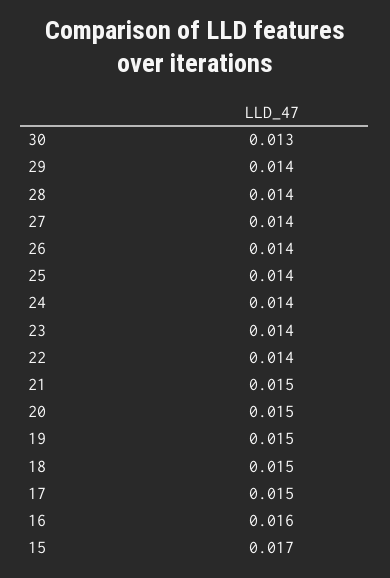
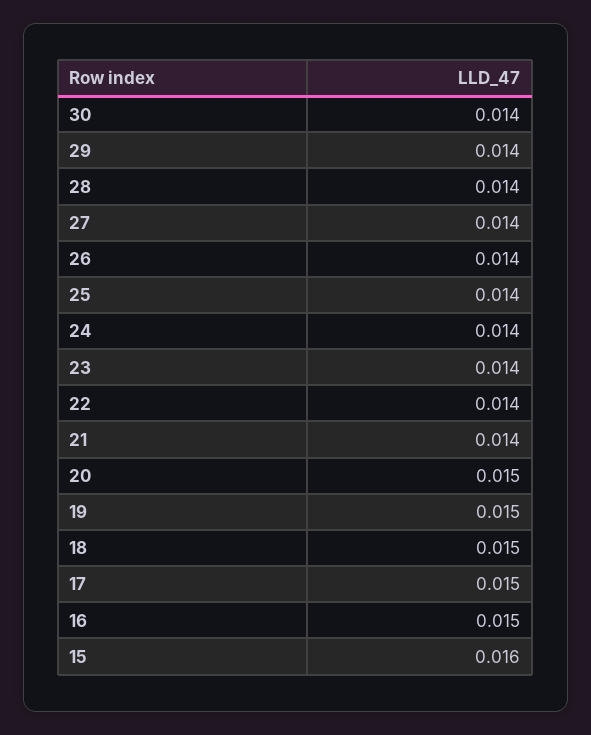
30: 0.013 -> 0.014
21: 0.015 -> 0.014
16: 0.016 -> 0.015
15: 0.017 -> 0.016

